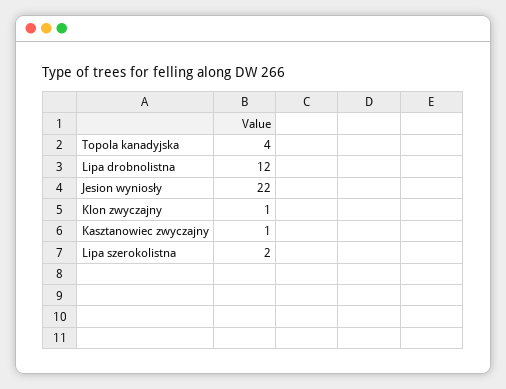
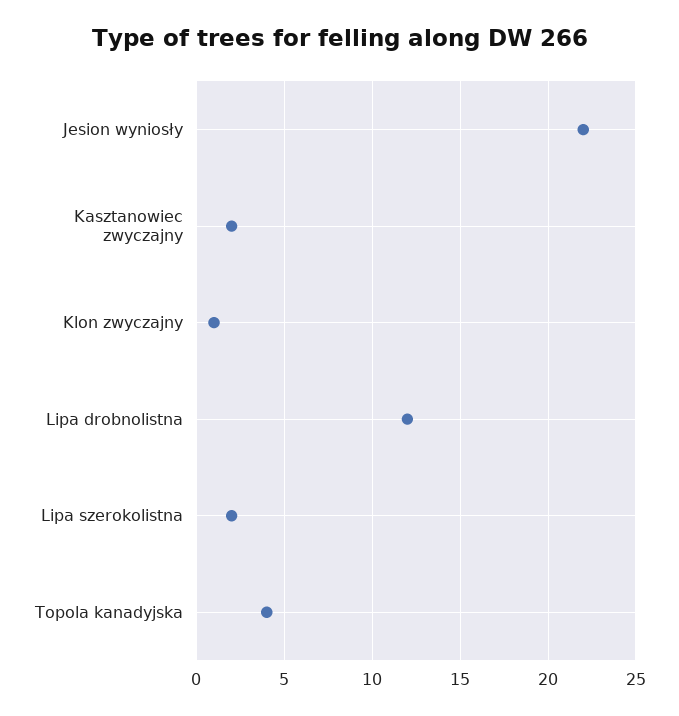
Kasztanowiec zwyczajny: 1 -> 2

